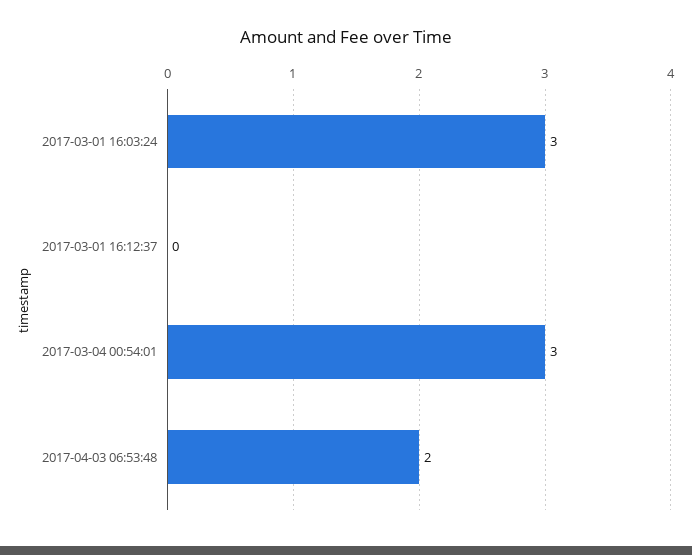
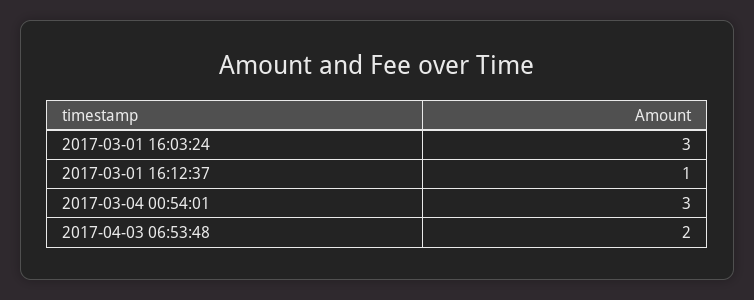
2017-03-01 16:12:37: 0 -> 1

